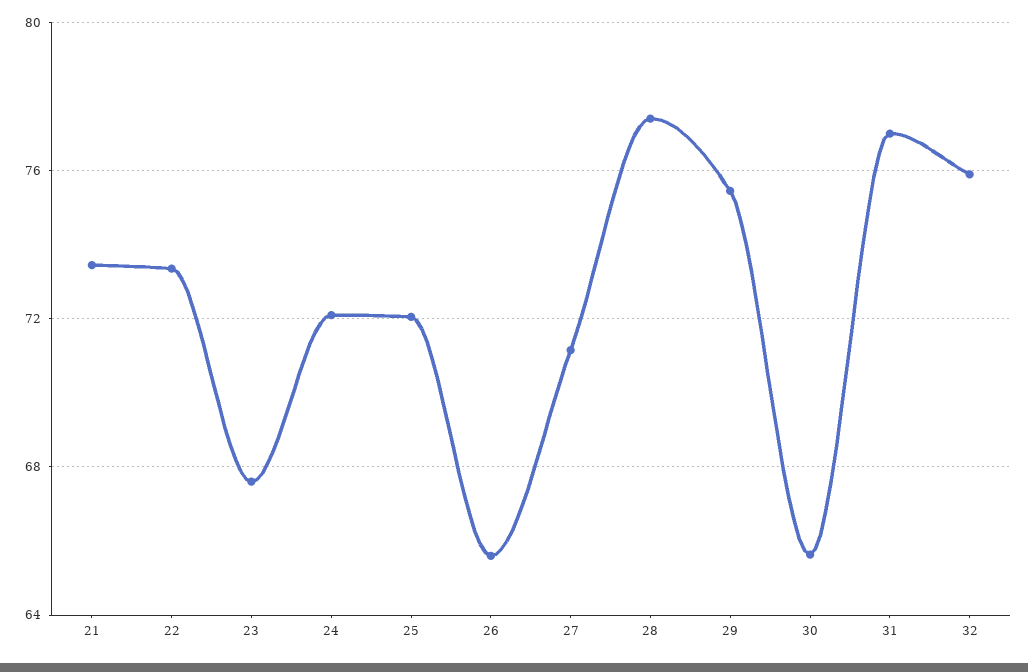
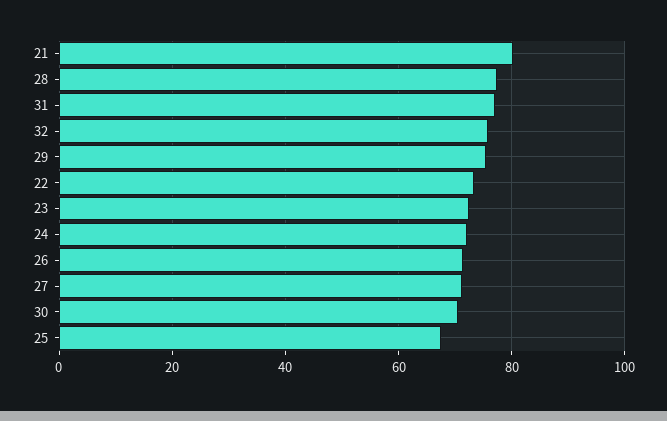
21: 73.5 -> 80
23: 67.5 -> 72
25: 72 -> 68
26: 65.5 -> 72
30: 65.5 -> 70

